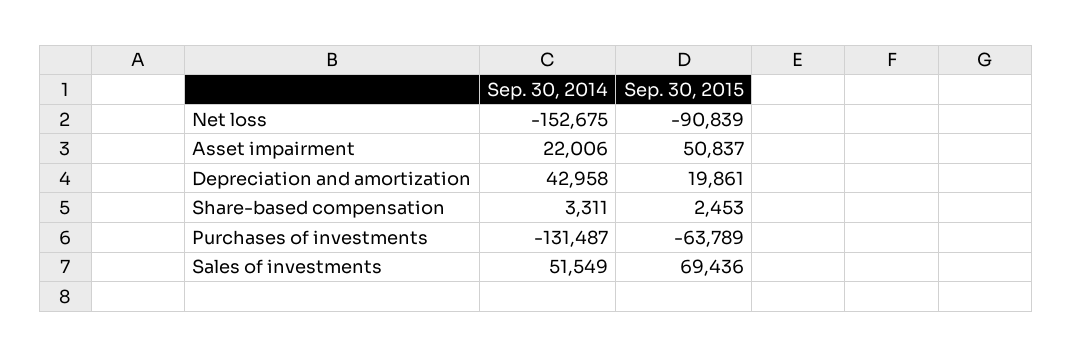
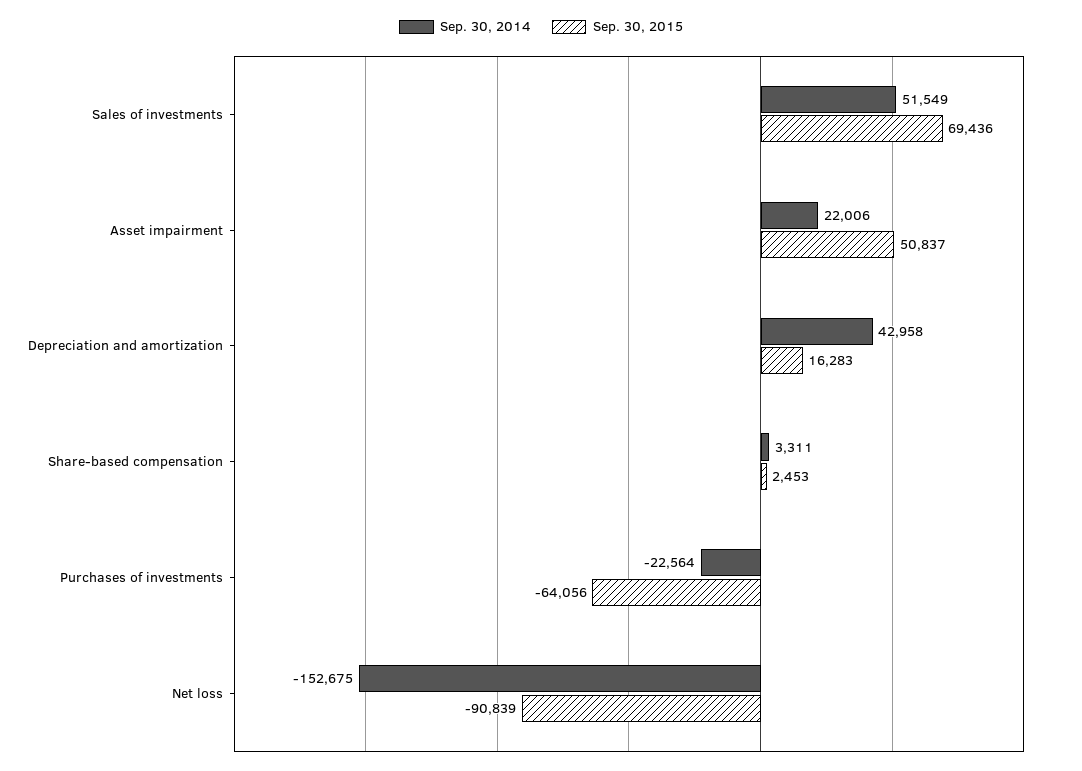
Sep. 30, 2015, Depreciation and amortization: 19861 -> 16283
Sep. 30, 2014, Purchases of investments: -131487 -> -22564
Sep. 30, 2015, Purchases of investments: -63789 -> -64056

